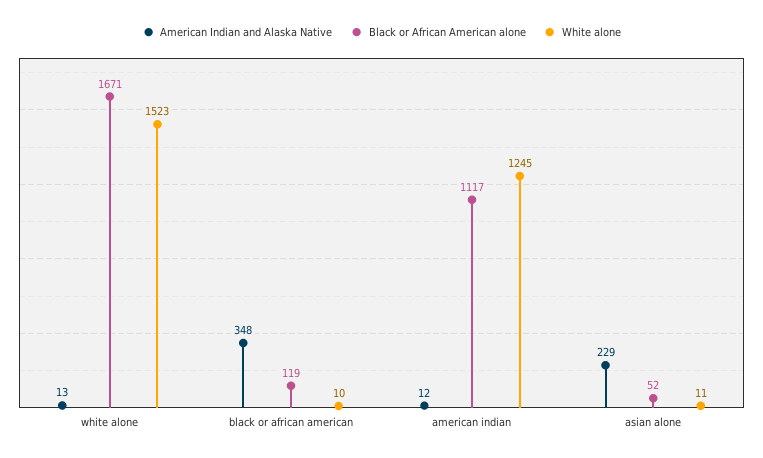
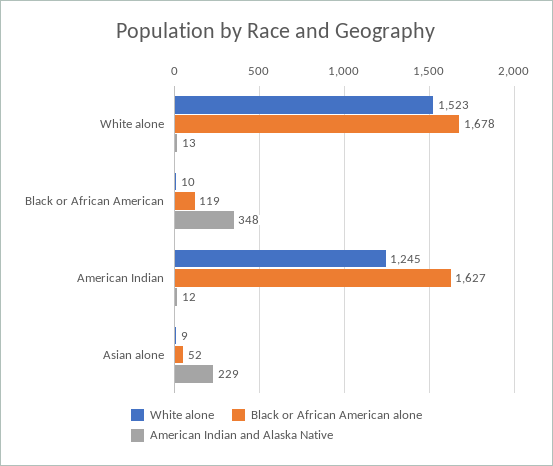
Black or African American alone, white alone: 1671 -> 1678
Black or African American alone, american indian: 1117 -> 1627
White alone, asian alone: 11 -> 9

